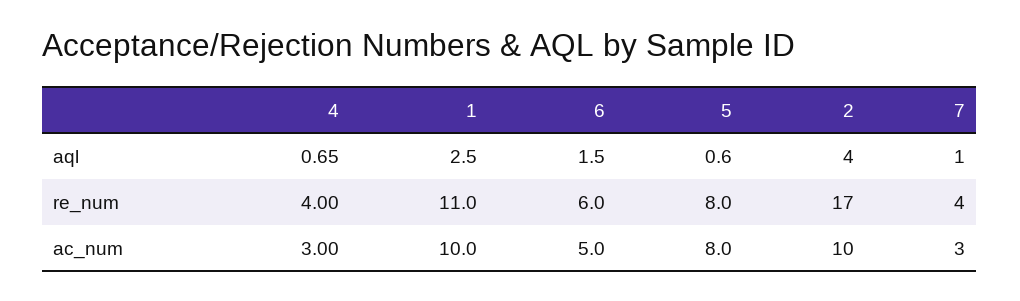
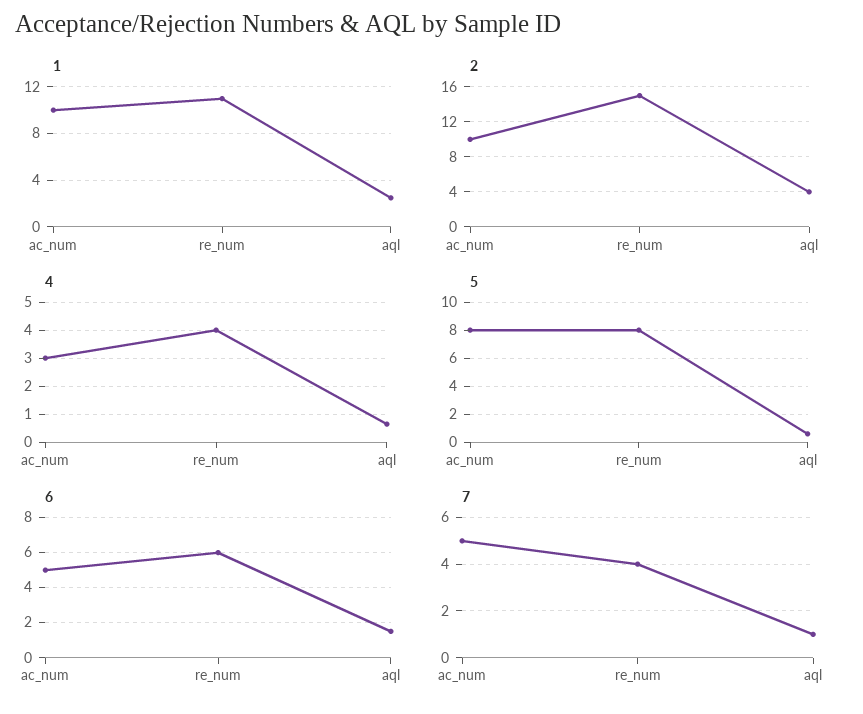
2, re_num: 17 -> 15
7, ac_num: 3 -> 5

